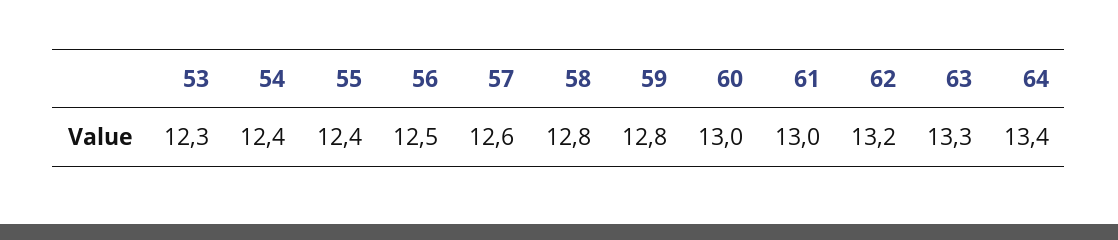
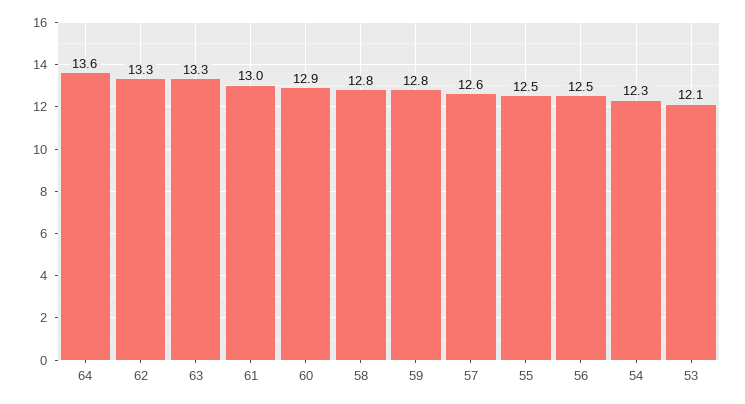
53: 12.3 -> 12.1
54: 12.4 -> 12.3
55: 12.4 -> 12.5
60: 13 -> 12.9
62: 13.2 -> 13.3
64: 13.4 -> 13.6

